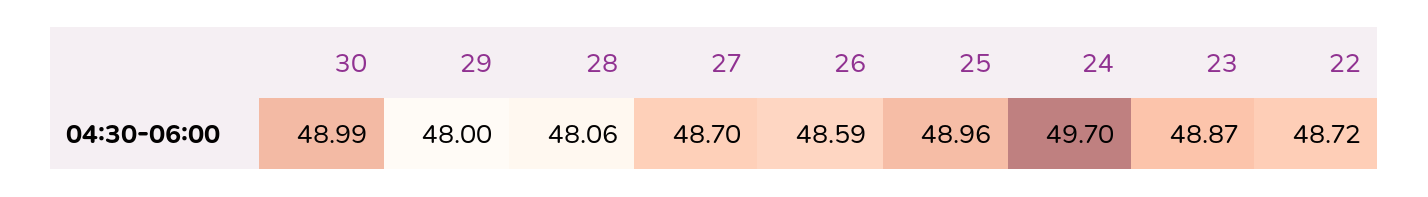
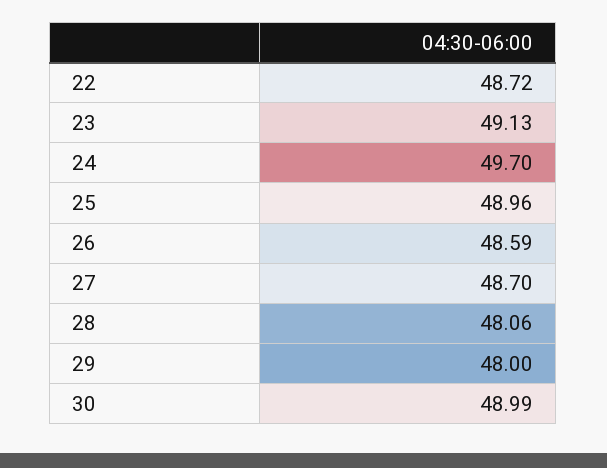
23: 48.87 -> 49.13

